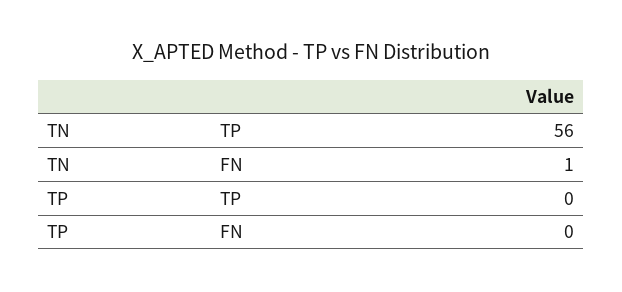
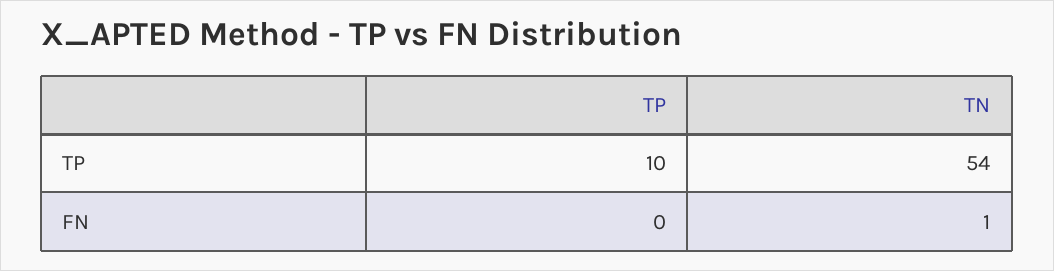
TN, TP: 56 -> 54
TP, TP: 0 -> 10

